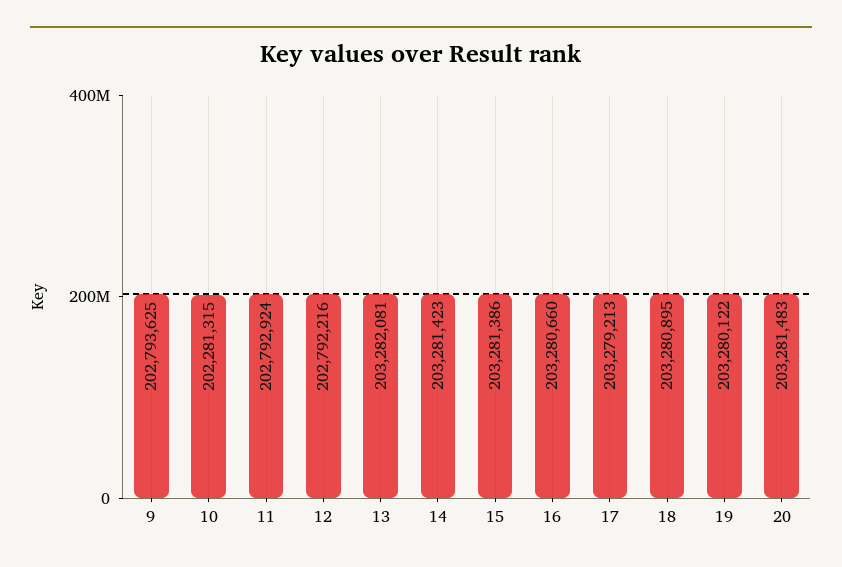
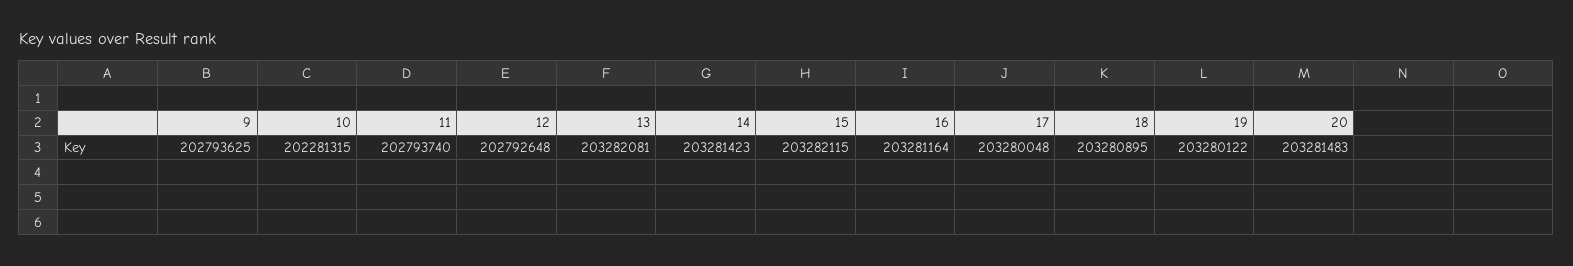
11: 202792924 -> 202793740
12: 202792216 -> 202792648
15: 203281386 -> 203282115
16: 203280660 -> 203281164
17: 203279213 -> 203280048

